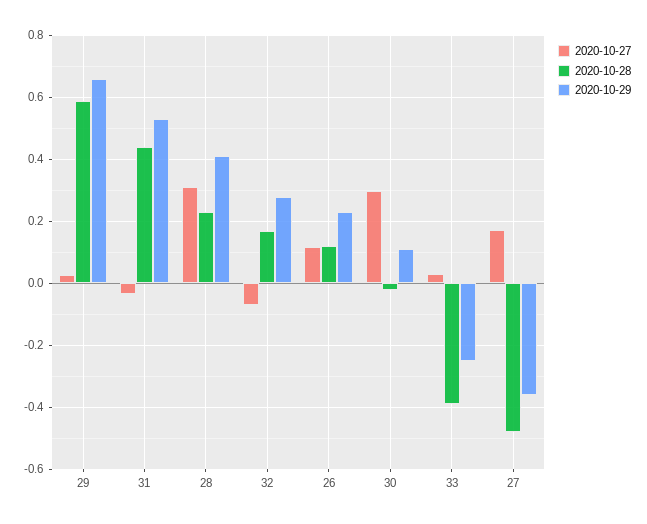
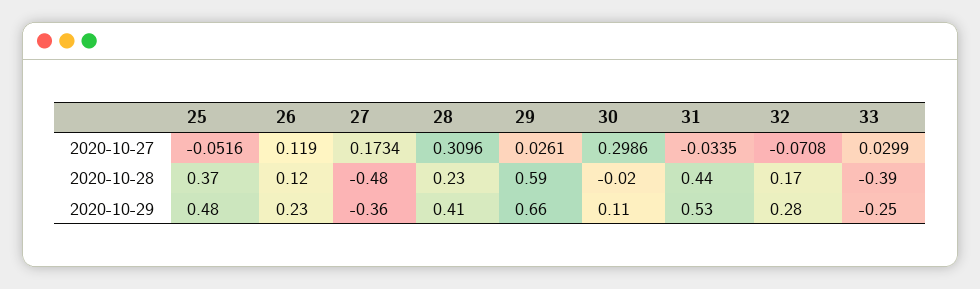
2020-10-27, 25: none -> -0.0516
2020-10-28, 25: none -> 0.37
2020-10-29, 25: none -> 0.48

